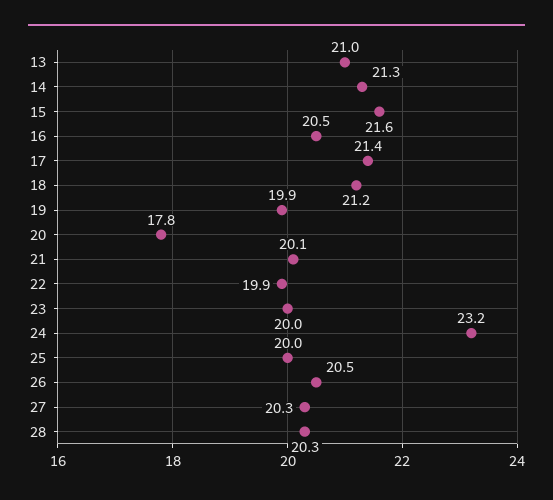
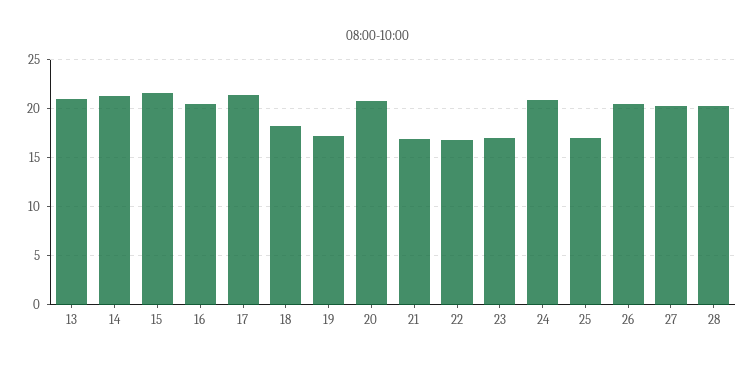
18: 21.2 -> 18
19: 19.9 -> 17
20: 17.8 -> 21
21: 20.1 -> 17
22: 19.9 -> 17
23: 20 -> 17
24: 23.2 -> 21
25: 20 -> 17

